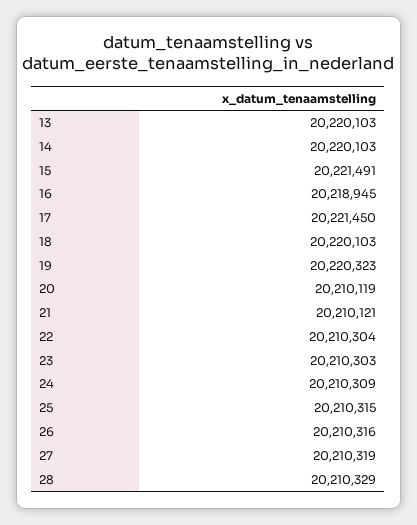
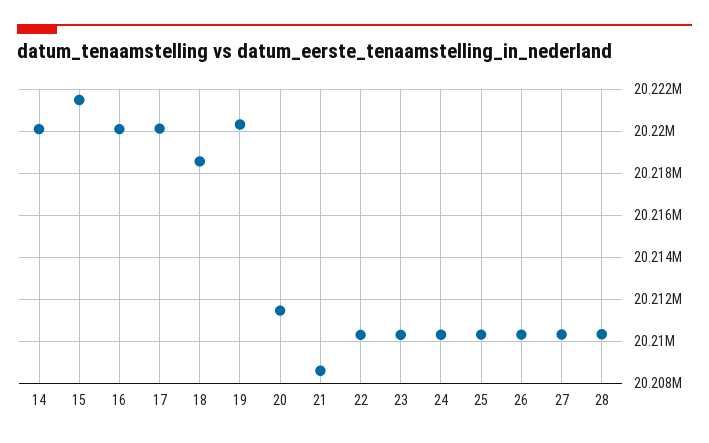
13: 20220103 -> none
16: 20218945 -> 20220000
17: 20221450 -> 20220000
18: 20220103 -> 20218500
20: 20210119 -> 20211500
21: 20210121 -> 20208500

